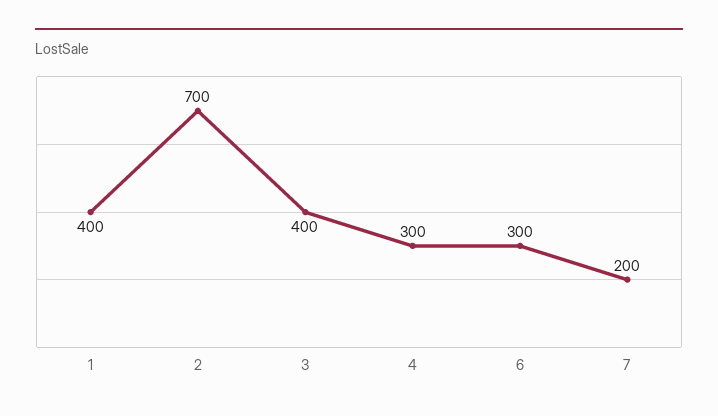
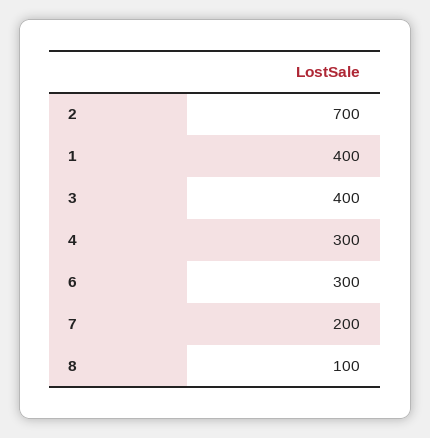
8: none -> 100

